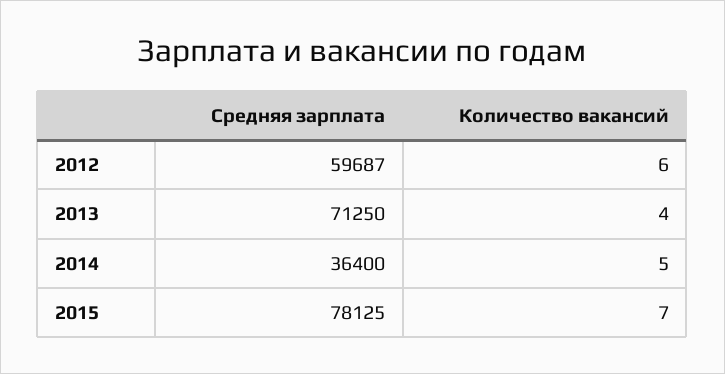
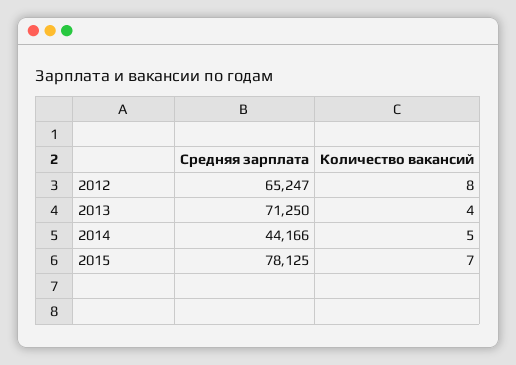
Средняя зарплата, 2012: 59687 -> 65247
Количество вакансий, 2012: 6 -> 8
Средняя зарплата, 2014: 36400 -> 44166

